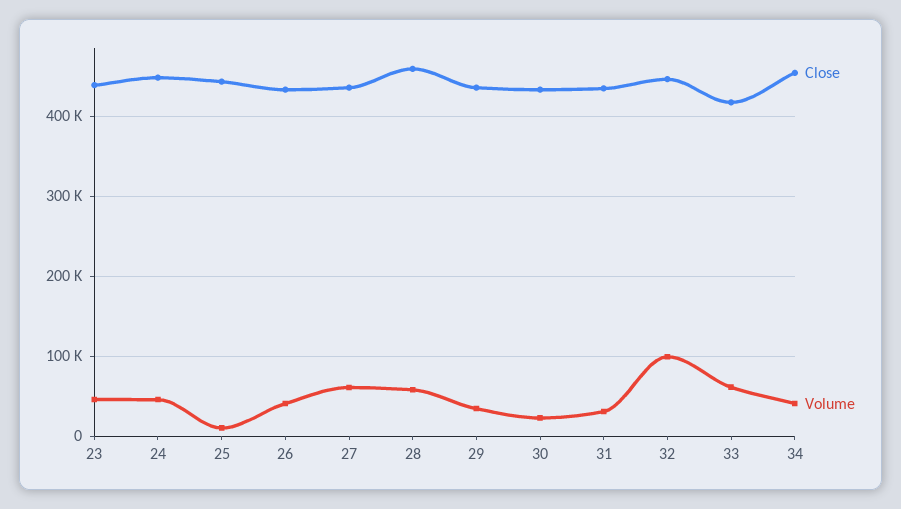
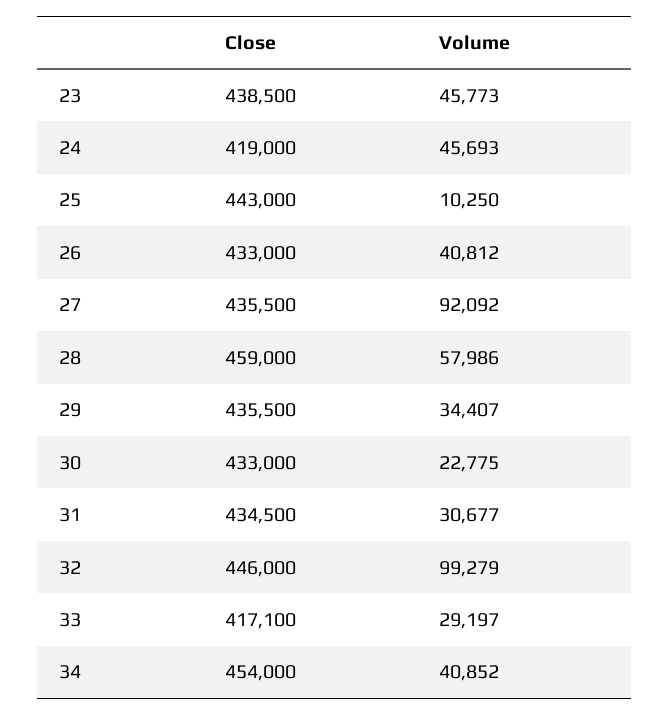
Close, 24: 450000 -> 419000
Volume, 27: 60000 -> 92092
Volume, 33: 60000 -> 29197

